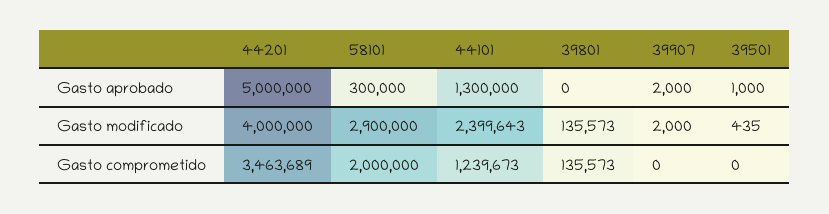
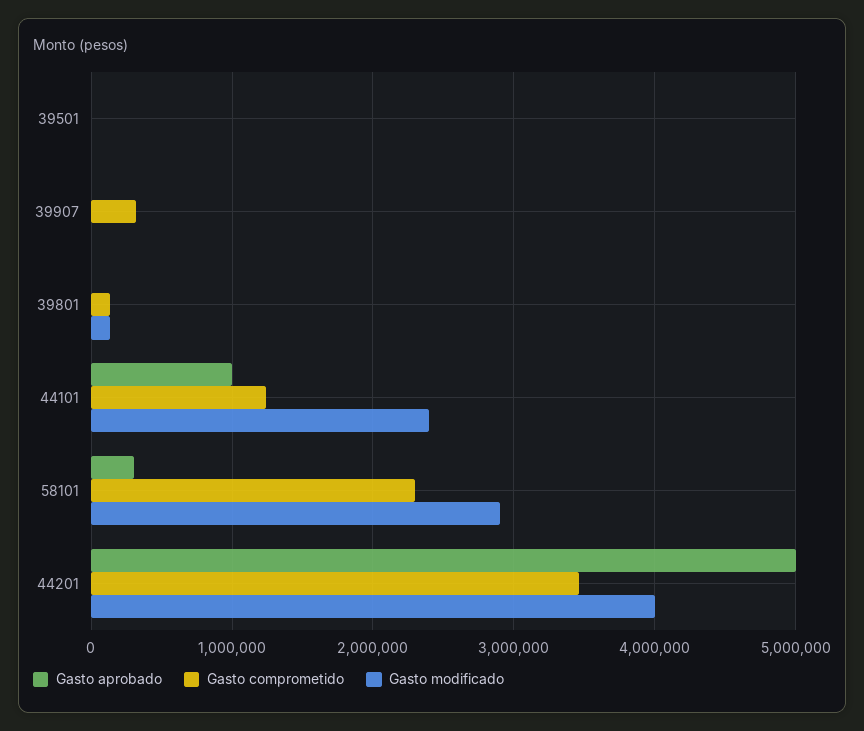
Gasto aprobado, 44101: 1300000 -> 1000000
Gasto comprometido, 58101: 2000000 -> 2300000
Gasto comprometido, 39907: 0 -> 300000

